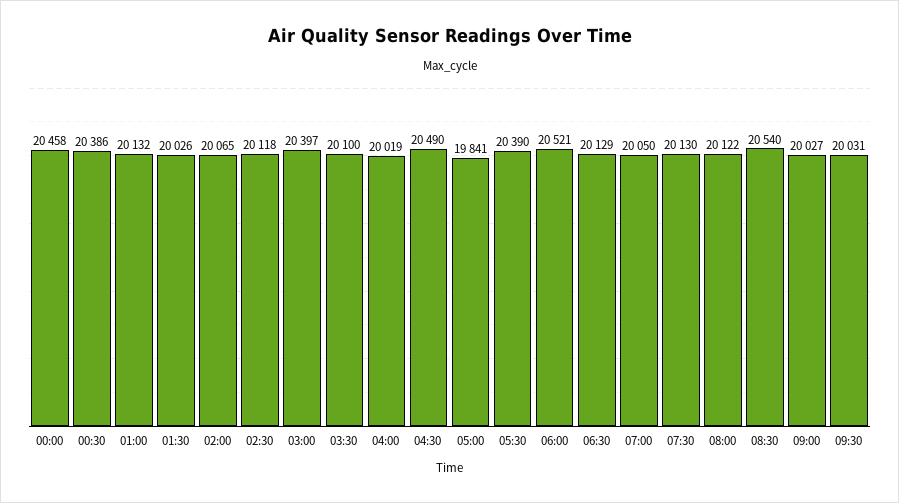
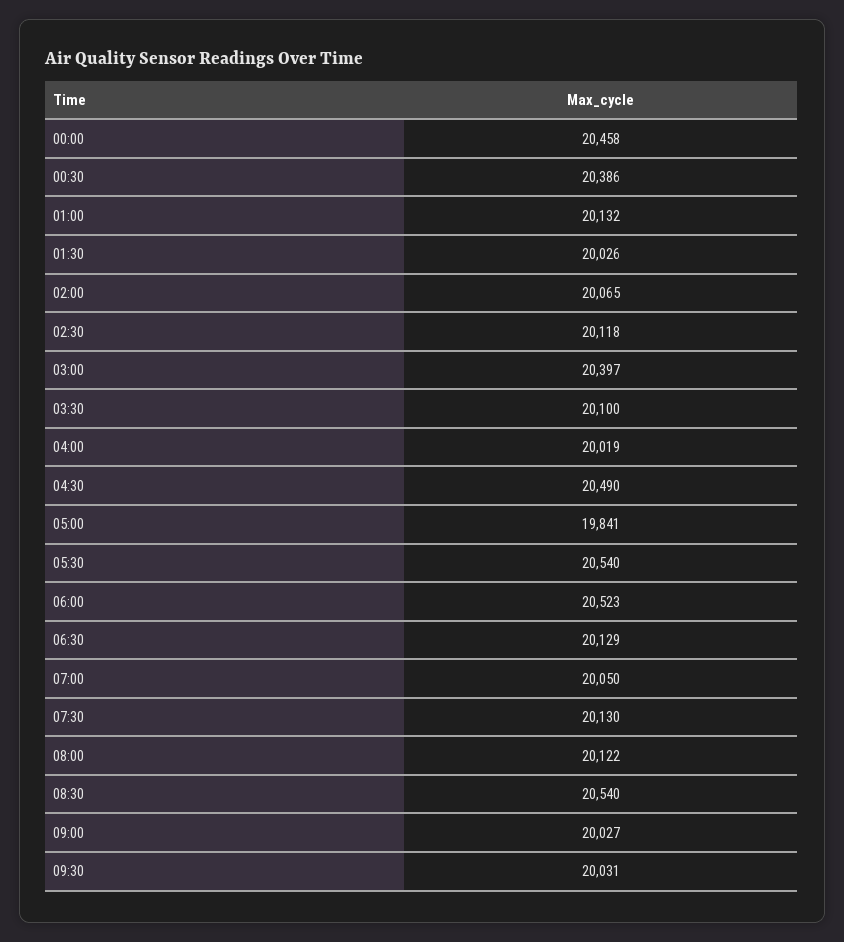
05:30: 20390 -> 20540
06:00: 20521 -> 20523

